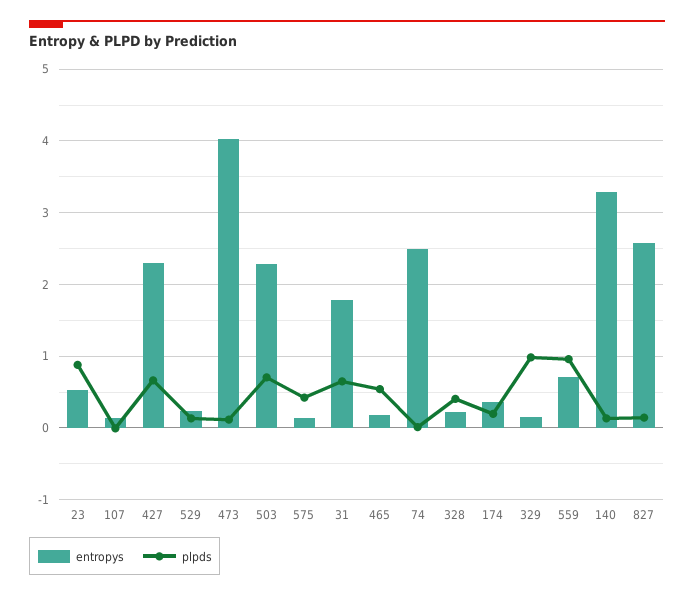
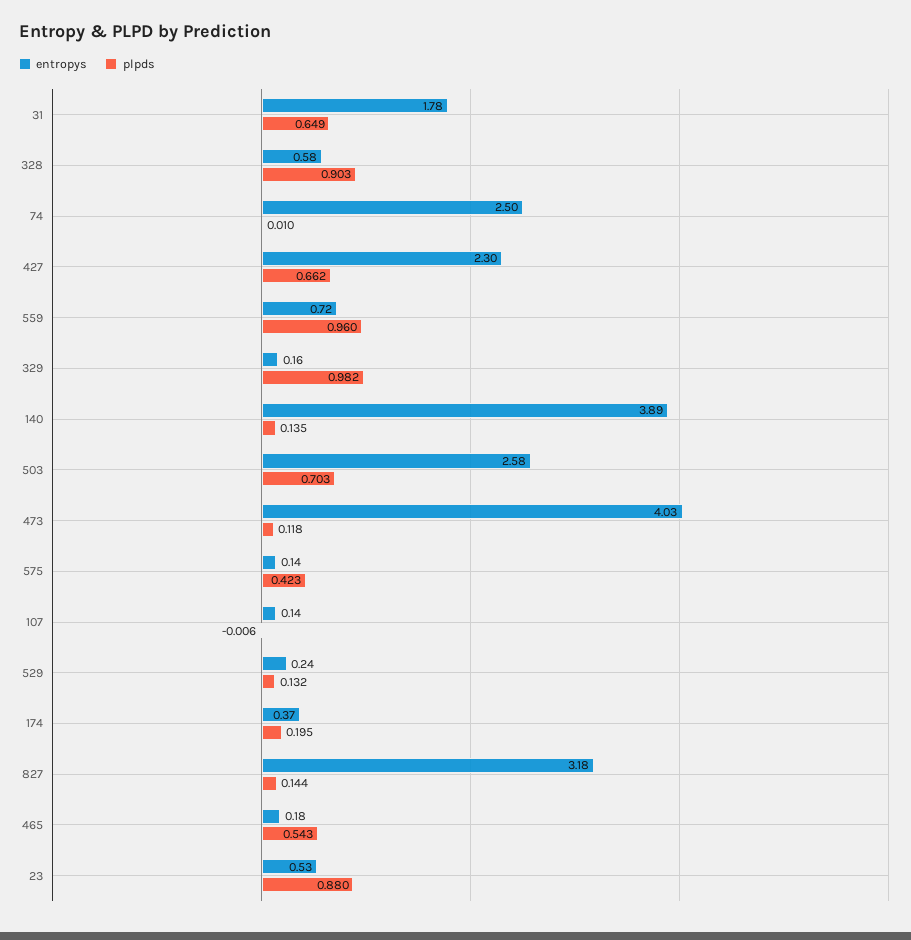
entropys, 503: 2.3 -> 2.58
entropys, 328: 0.2 -> 0.58
plpds, 328: 0.4 -> 0.903
entropys, 140: 3.3 -> 3.89
entropys, 827: 2.6 -> 3.18

